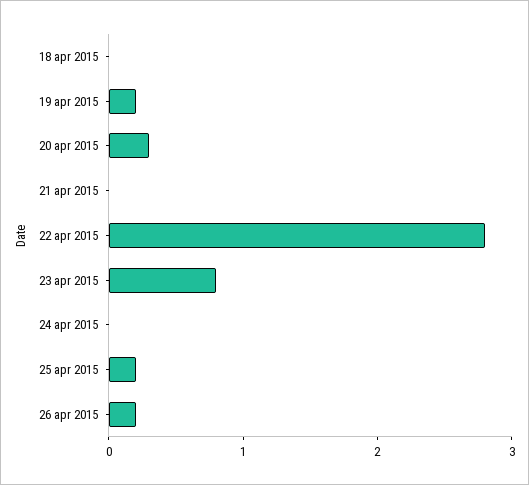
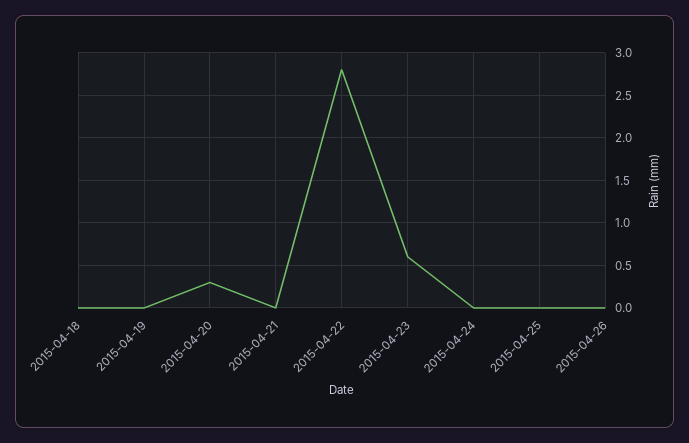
19 apr 2015: 0.2 -> 0
23 apr 2015: 0.8 -> 0.6
25 apr 2015: 0.2 -> 0
26 apr 2015: 0.2 -> 0

